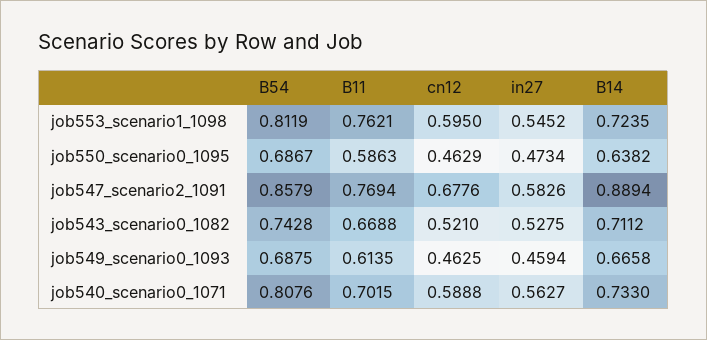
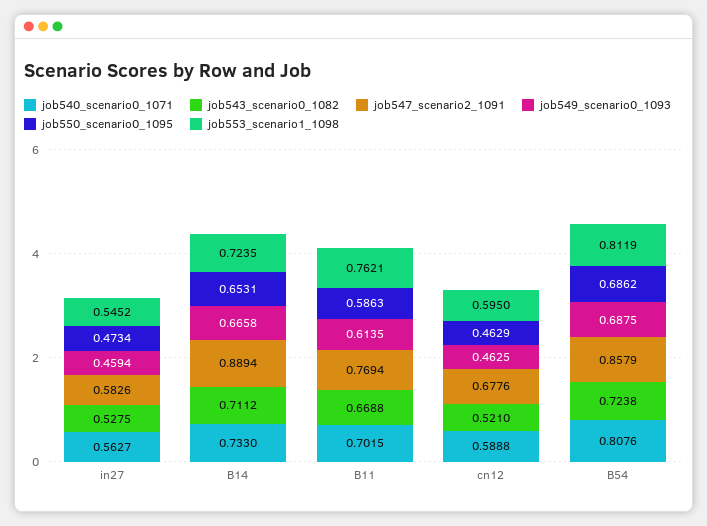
job550_scenario0_1095, B54: 0.6867 -> 0.6862
job550_scenario0_1095, B14: 0.6382 -> 0.6531
job543_scenario0_1082, B54: 0.7428 -> 0.7238

